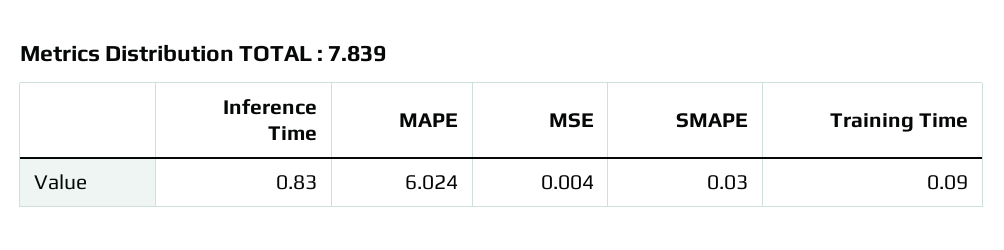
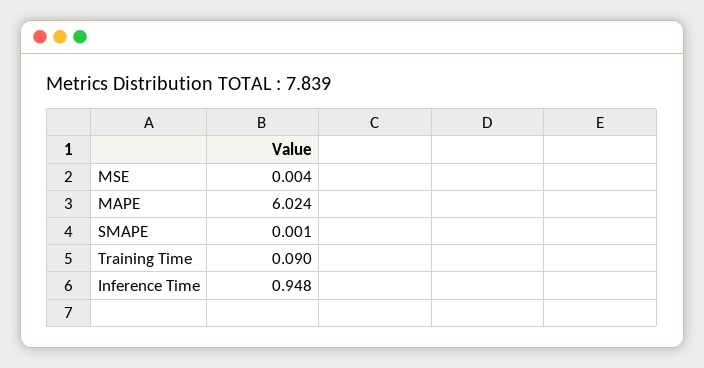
Inference Time: 0.83 -> 0.948
SMAPE: 0.03 -> 0.001

